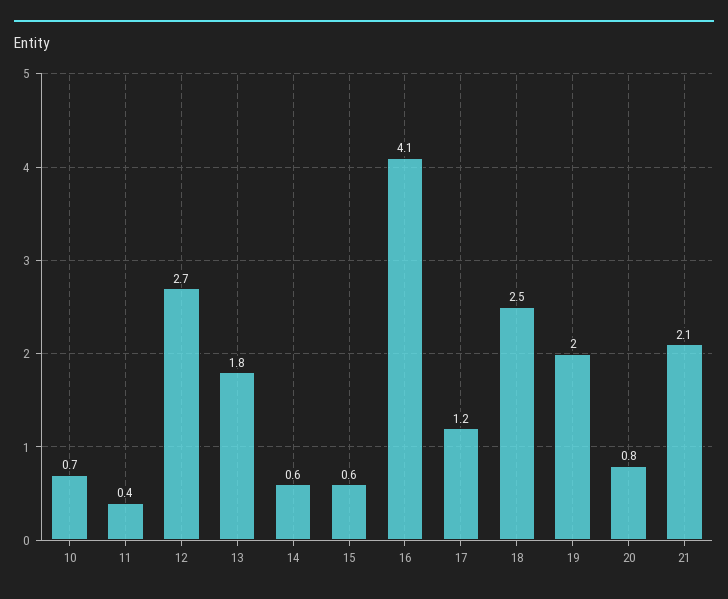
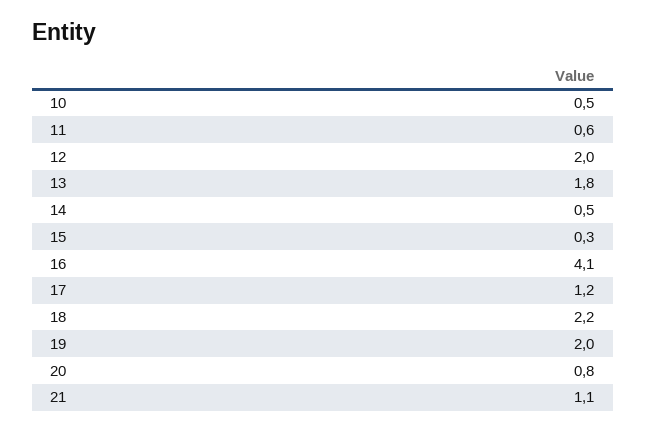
10: 0.7 -> 0.5
11: 0.4 -> 0.6
12: 2.7 -> 2
14: 0.6 -> 0.5
15: 0.6 -> 0.3
18: 2.5 -> 2.2
21: 2.1 -> 1.1

